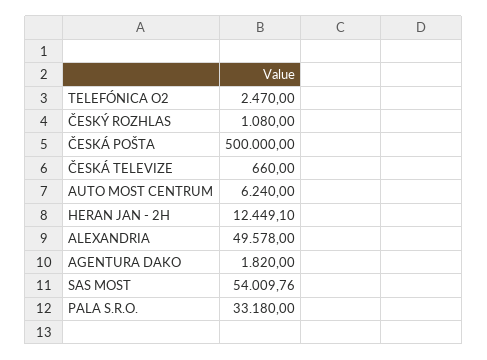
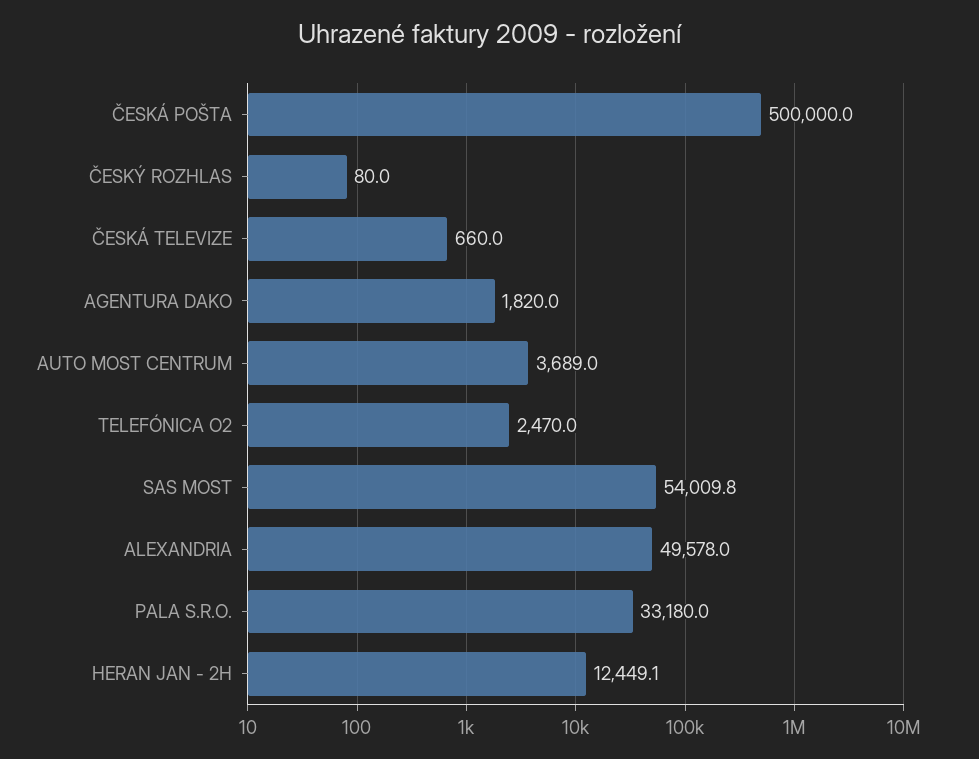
ČESKÝ ROZHLAS: 1080 -> 80
AUTO MOST CENTRUM: 6240 -> 3689

